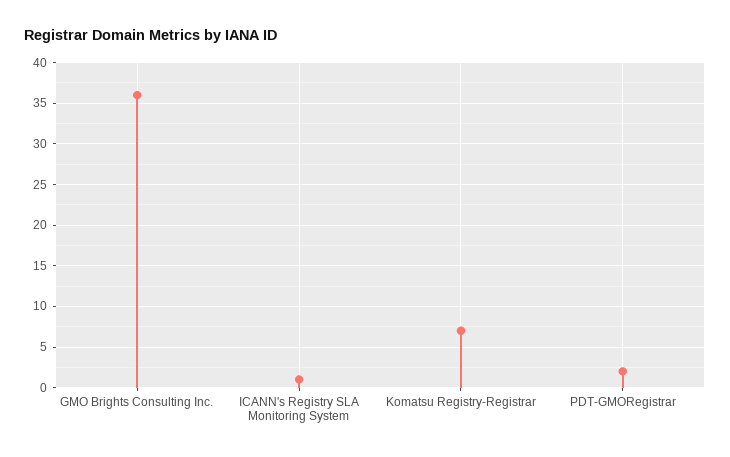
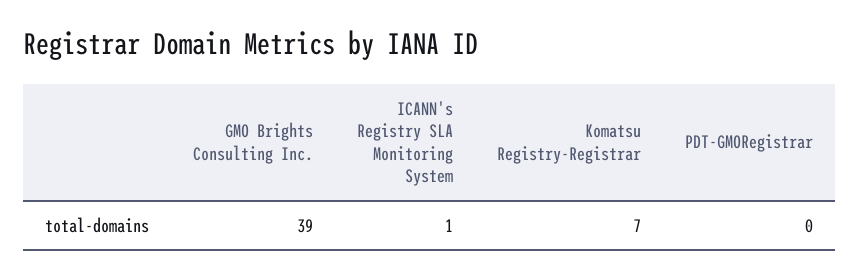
GMO Brights Consulting Inc.: 36 -> 39
PDT-GMORegistrar: 2 -> 0

